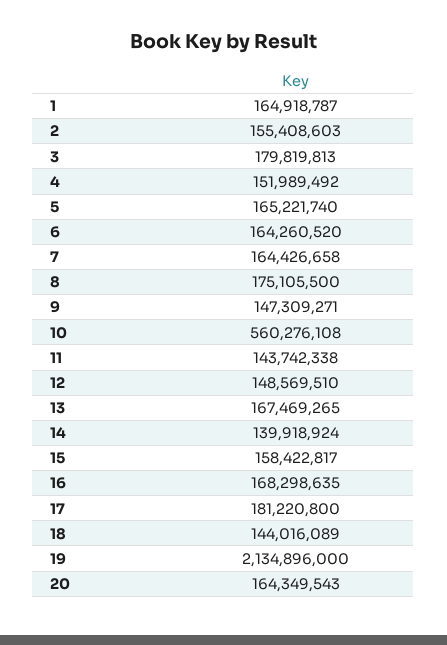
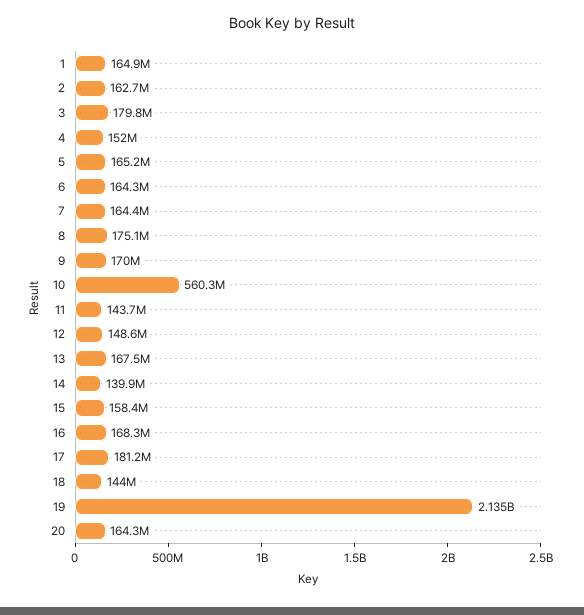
2: 155408603 -> 162700000
9: 147309271 -> 170000000

